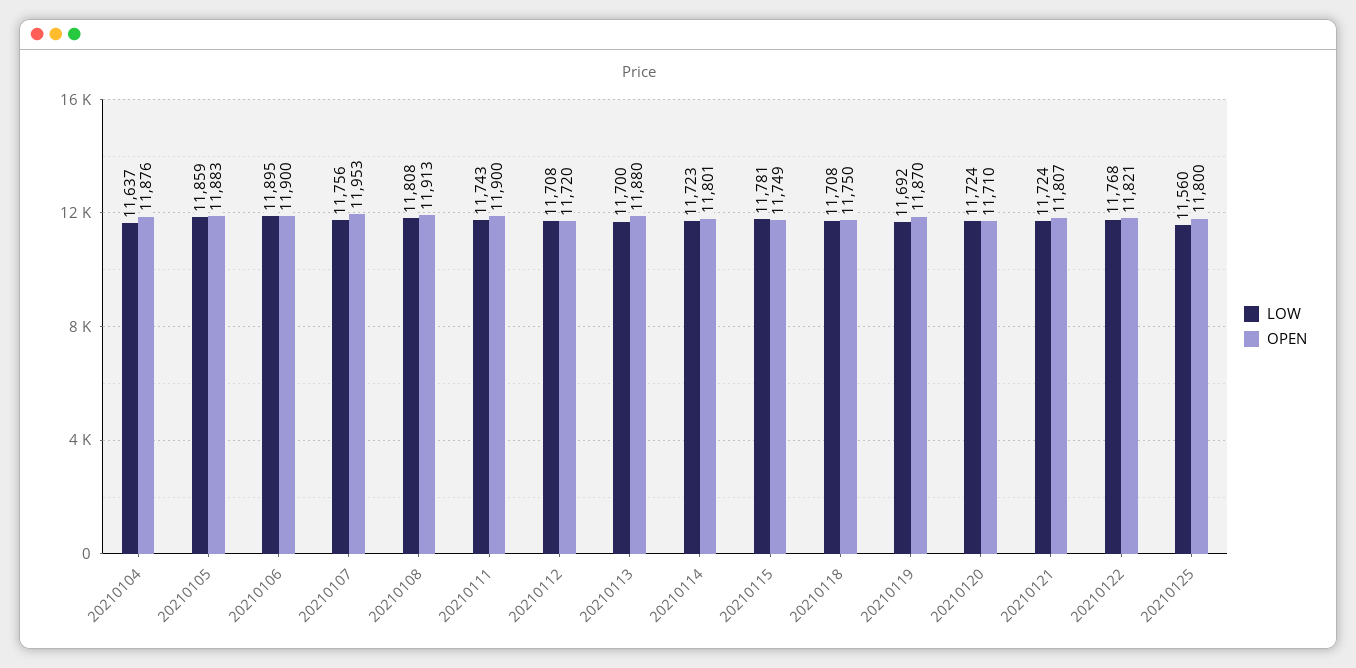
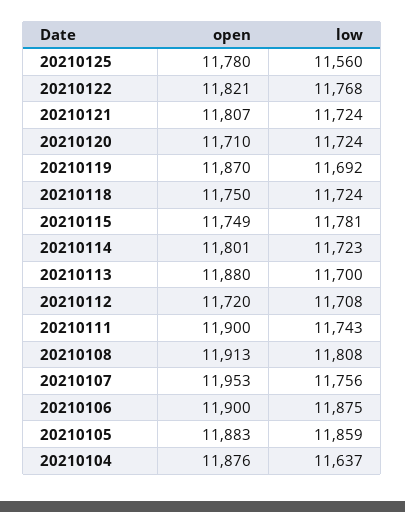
LOW, 20210106: 11895 -> 11875
LOW, 20210118: 11708 -> 11724
OPEN, 20210125: 11800 -> 11780

